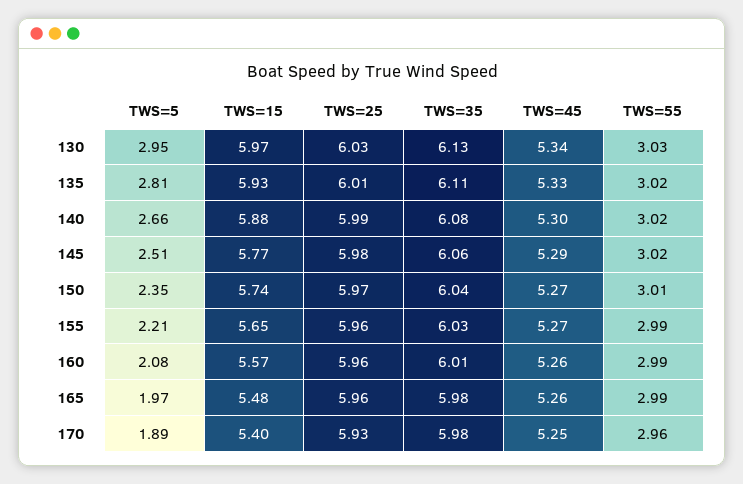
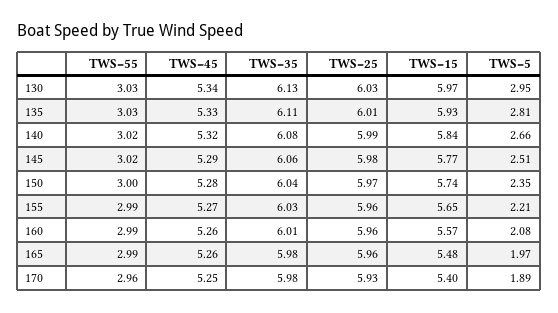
TWS=55, 135: 3.02 -> 3.03
TWS=15, 140: 5.88 -> 5.84
TWS=45, 140: 5.3 -> 5.32
TWS=45, 150: 5.27 -> 5.28
TWS=55, 150: 3.01 -> 3

